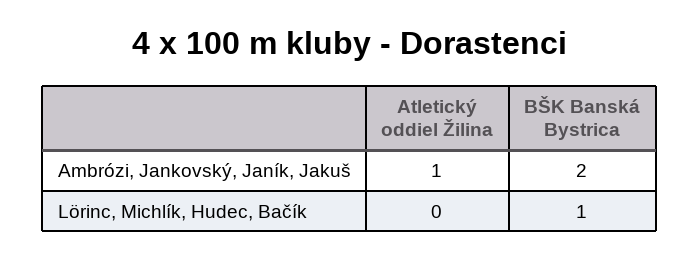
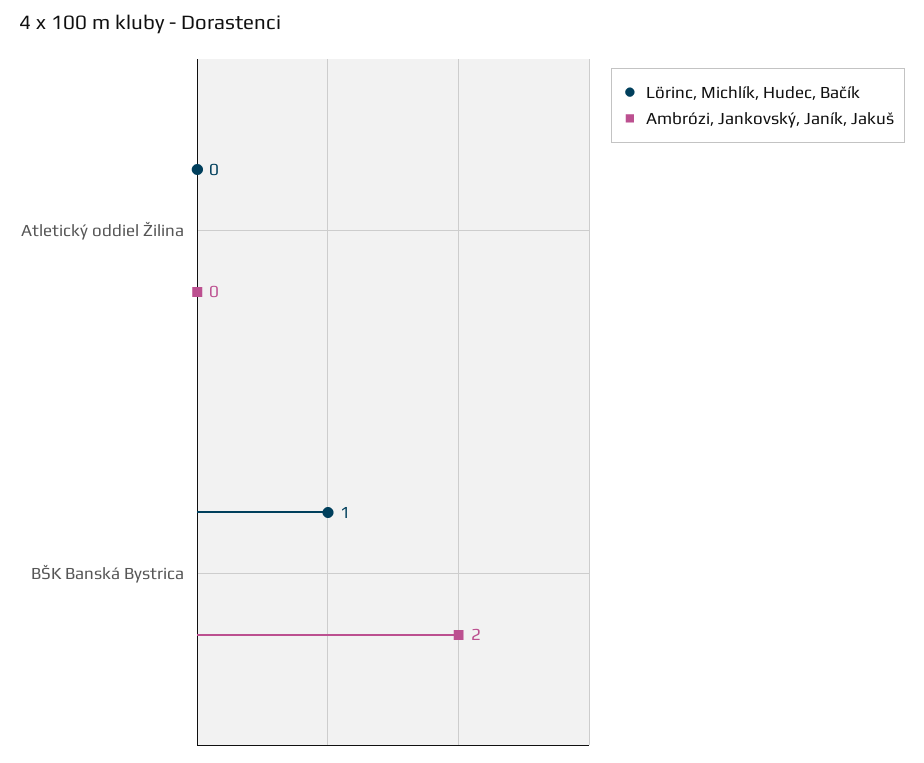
Ambrózi, Jankovský, Janík, Jakuš, Atletický oddiel Žilina: 1 -> 0

